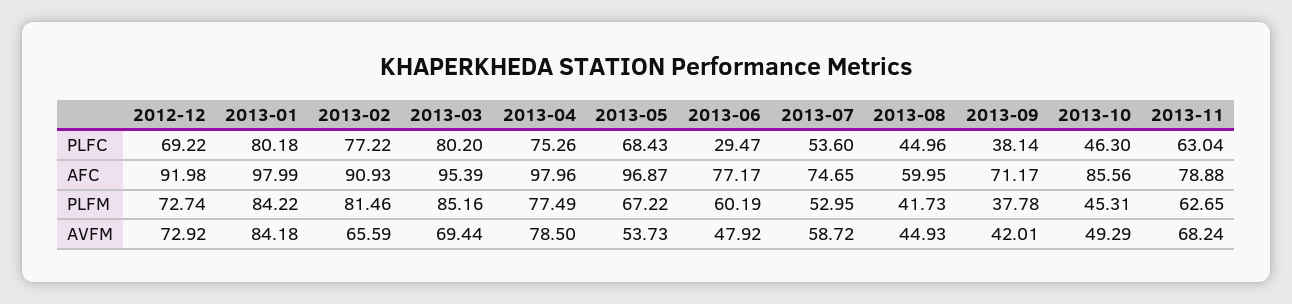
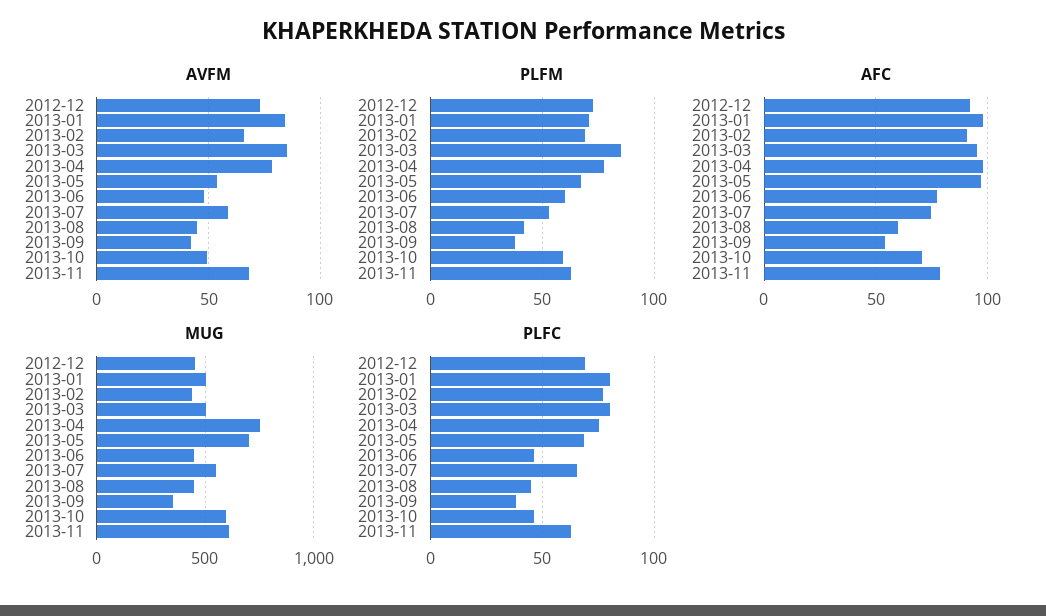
PLFC, 2013-06: 29.47 -> 45
PLFC, 2013-07: 53.6 -> 65
AFC, 2013-09: 71.17 -> 55
AFC, 2013-10: 85.56 -> 70
PLFM, 2013-01: 84.22 -> 70
PLFM, 2013-02: 81.46 -> 70
PLFM, 2013-10: 45.31 -> 60
AVFM, 2013-03: 69.44 -> 85
MUG, 2012-12: none -> 450
MUG, 2013-01: none -> 500
MUG, 2013-02: none -> 450
MUG, 2013-03: none -> 500
MUG, 2013-04: none -> 750
MUG, 2013-05: none -> 700
MUG, 2013-06: none -> 450
MUG, 2013-07: none -> 550
MUG, 2013-08: none -> 450
MUG, 2013-09: none -> 350
MUG, 2013-10: none -> 600
MUG, 2013-11: none -> 600

